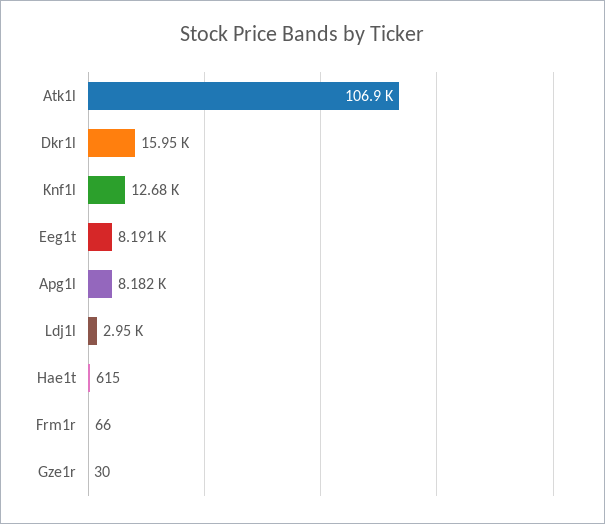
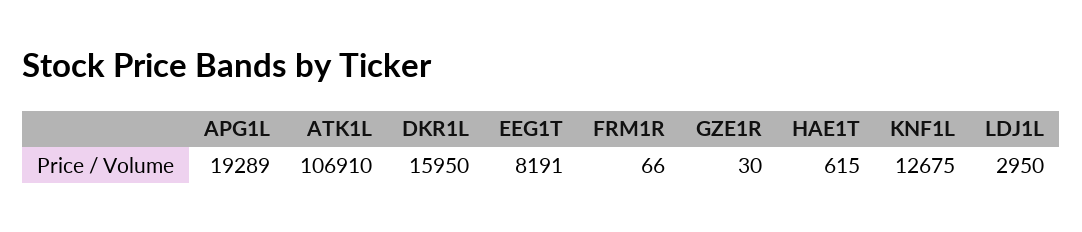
Apg1l: 8182 -> 19289

